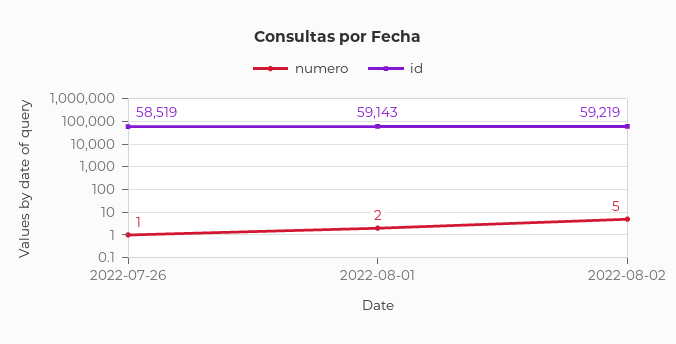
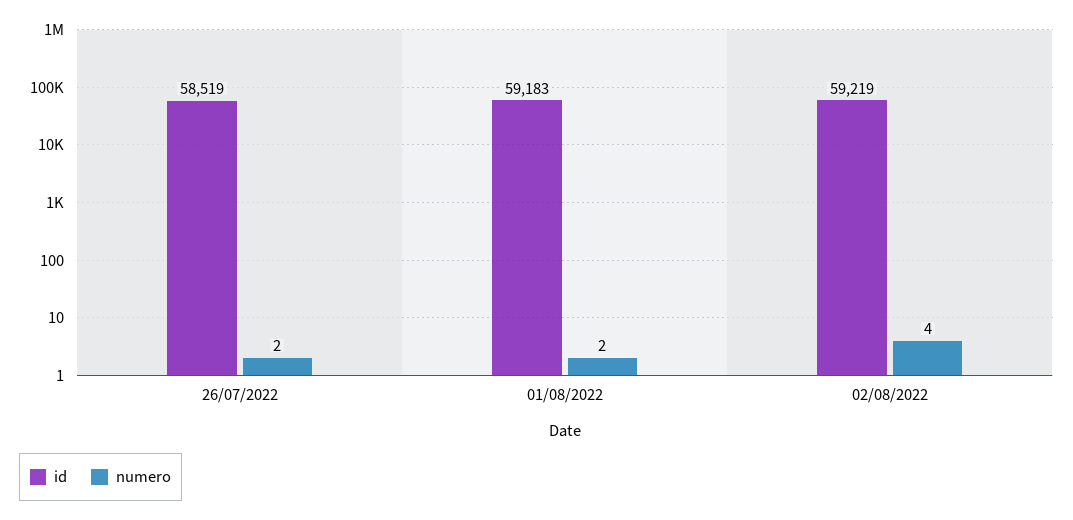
numero, 2022-07-26: 1 -> 2
id, 2022-08-01: 59143 -> 59183
numero, 2022-08-02: 5 -> 4

